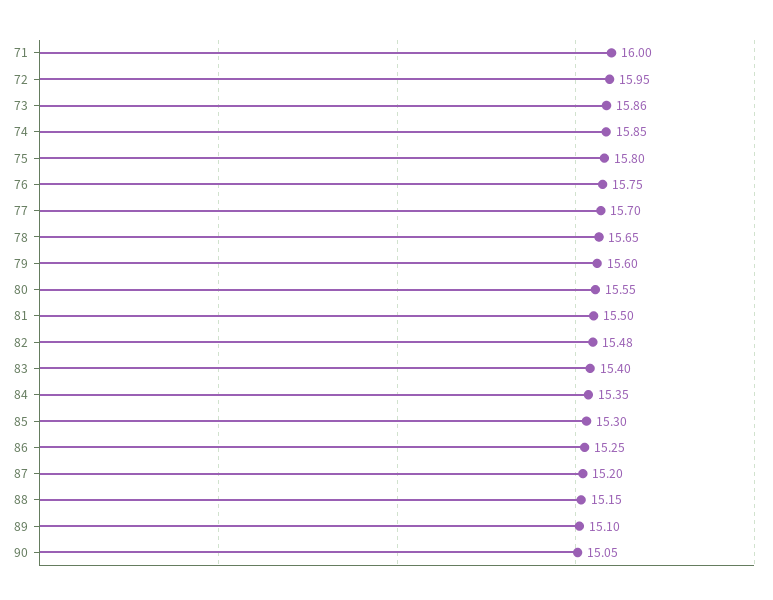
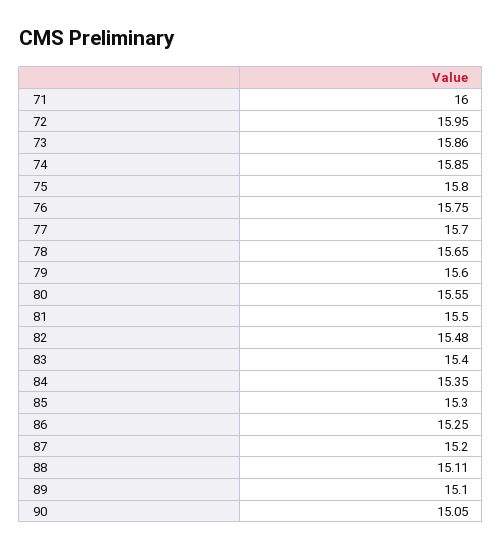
88: 15.15 -> 15.11

